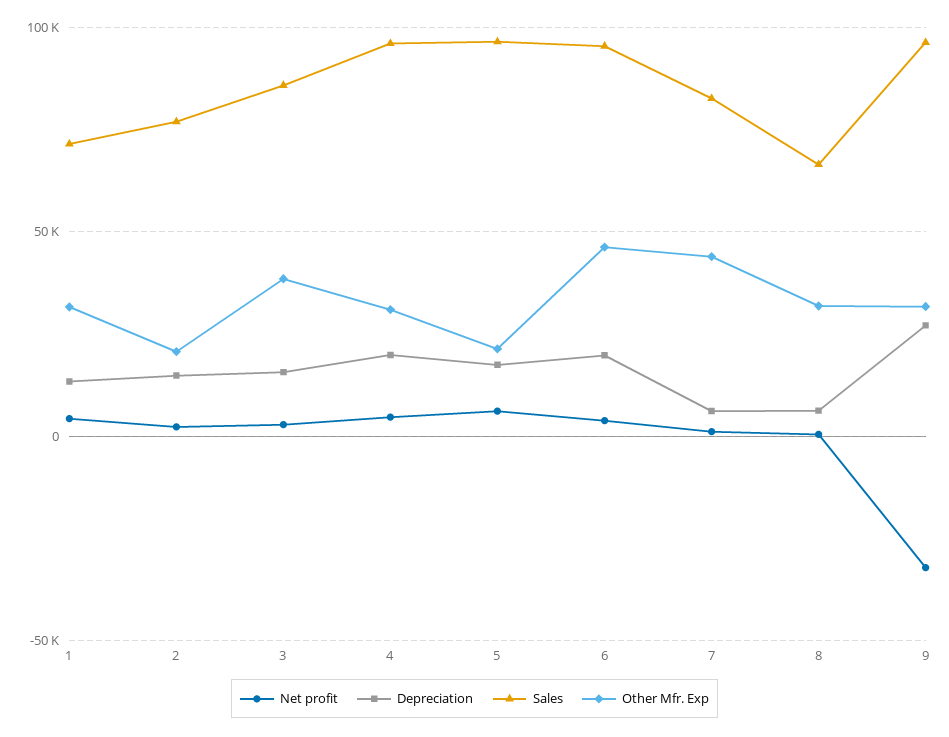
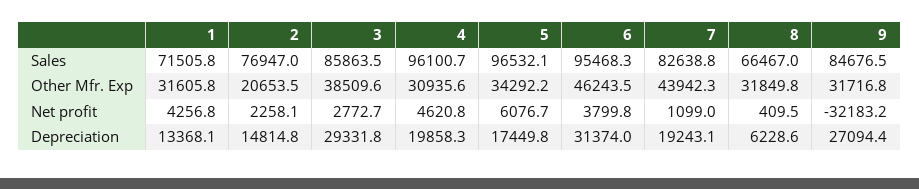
Depreciation, 3: 15000 -> 29331.8
Other Mfr. Exp, 5: 20000 -> 34292.2
Depreciation, 6: 20000 -> 31374
Depreciation, 7: 5000 -> 19243.1
Sales, 9: 95000 -> 84676.5

